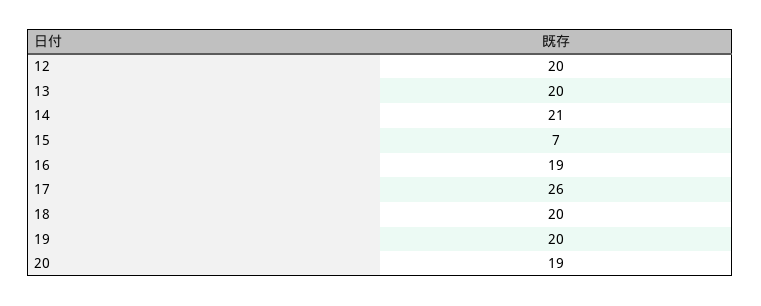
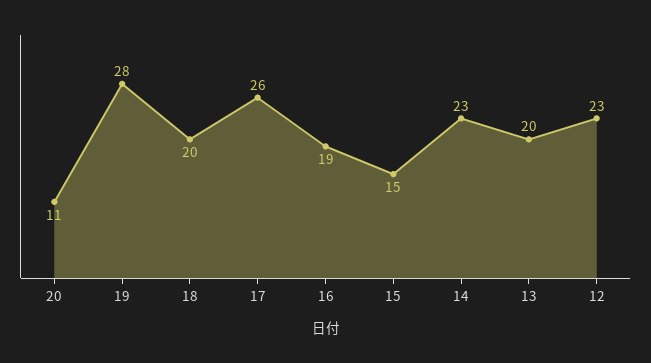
12: 20 -> 23
14: 21 -> 23
15: 7 -> 15
19: 20 -> 28
20: 19 -> 11

